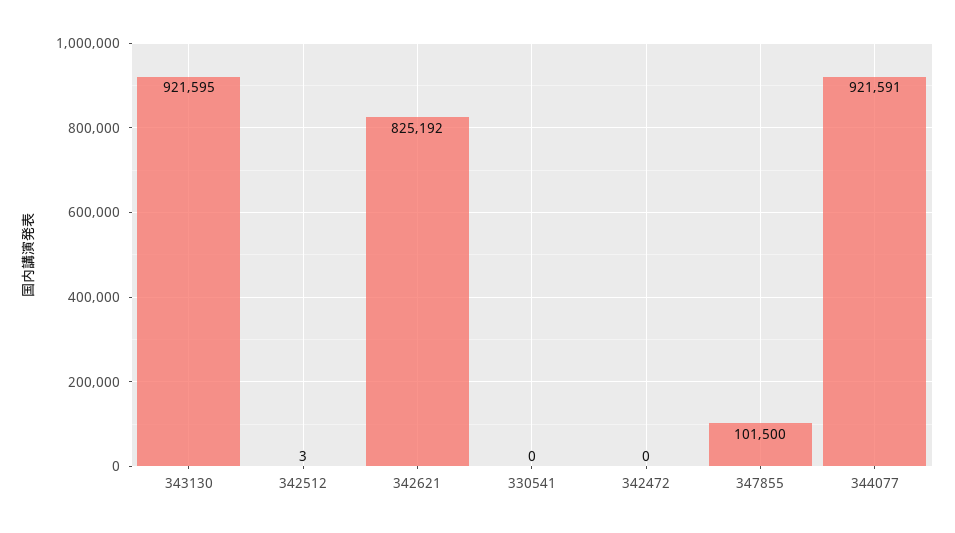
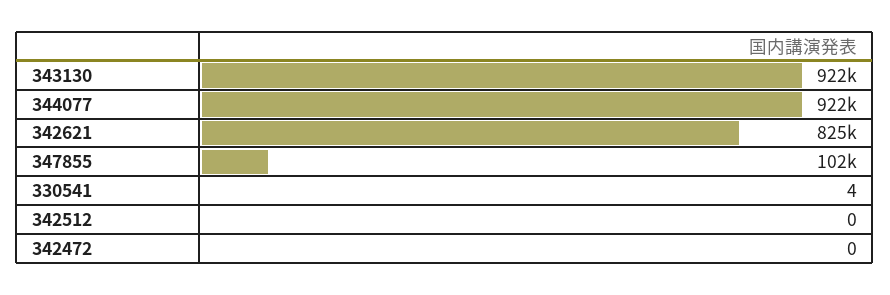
342512: 3 -> 0
330541: 0 -> 4

